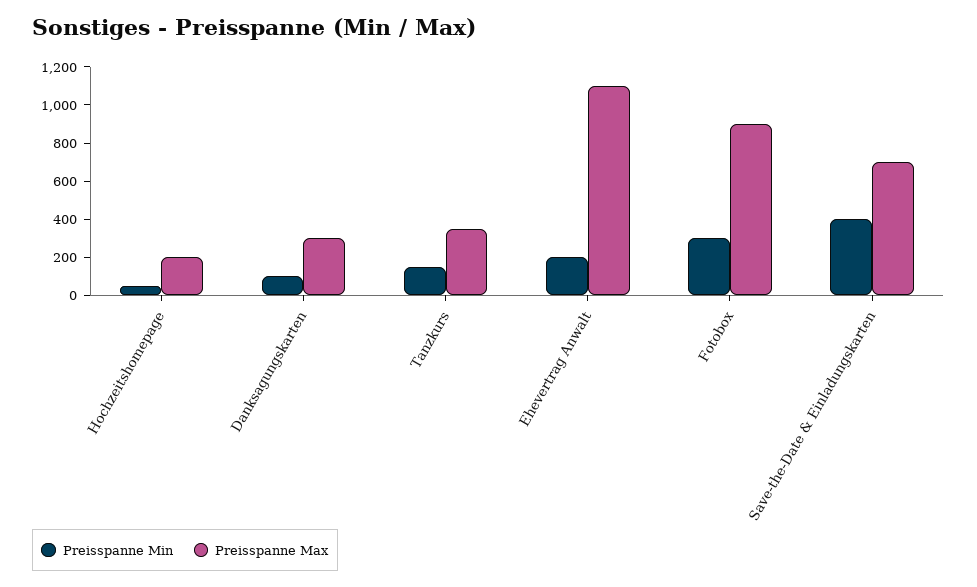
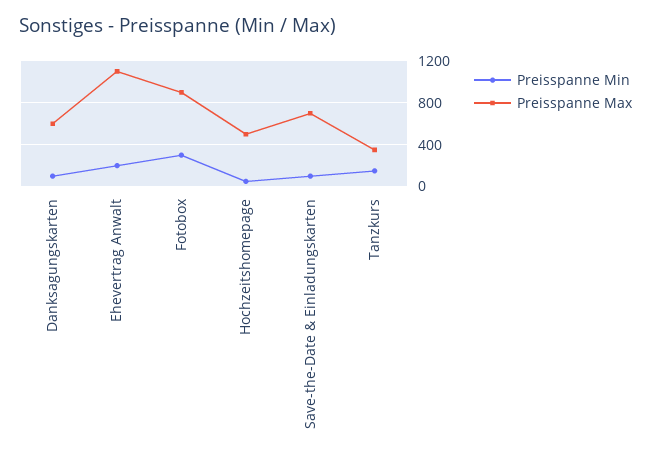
Preisspanne Max, Hochzeitshomepage: 200 -> 500
Preisspanne Max, Danksagungskarten: 300 -> 600
Preisspanne Min, Save-the-Date & Einladungskarten: 400 -> 100

